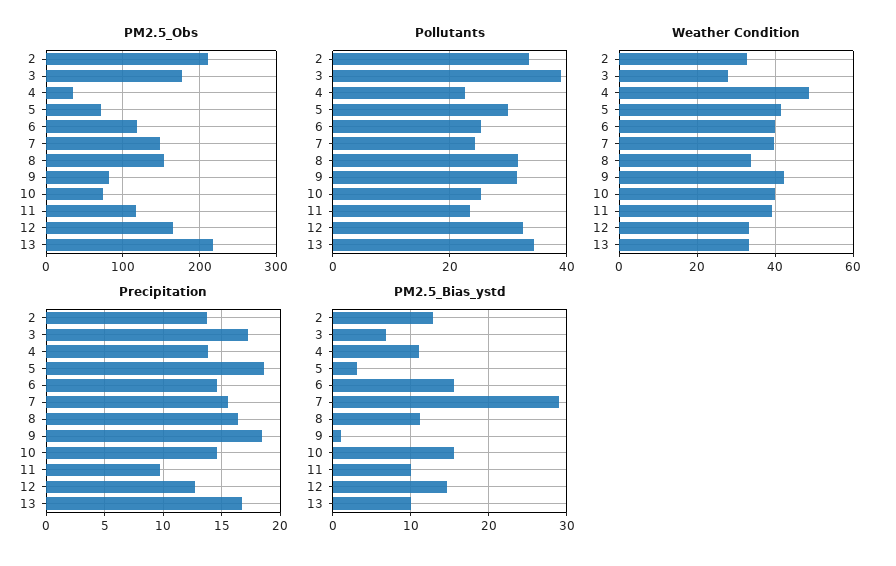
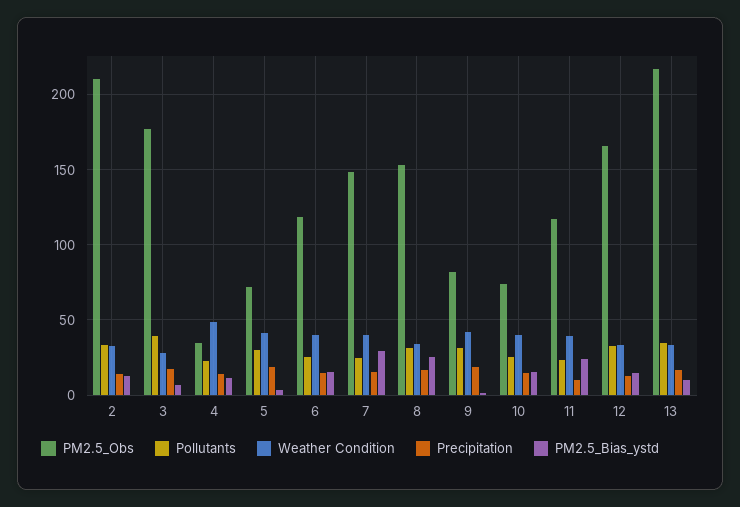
PM2.5_Bias_ystd, 8: 11 -> 25
PM2.5_Bias_ystd, 11: 10 -> 25

